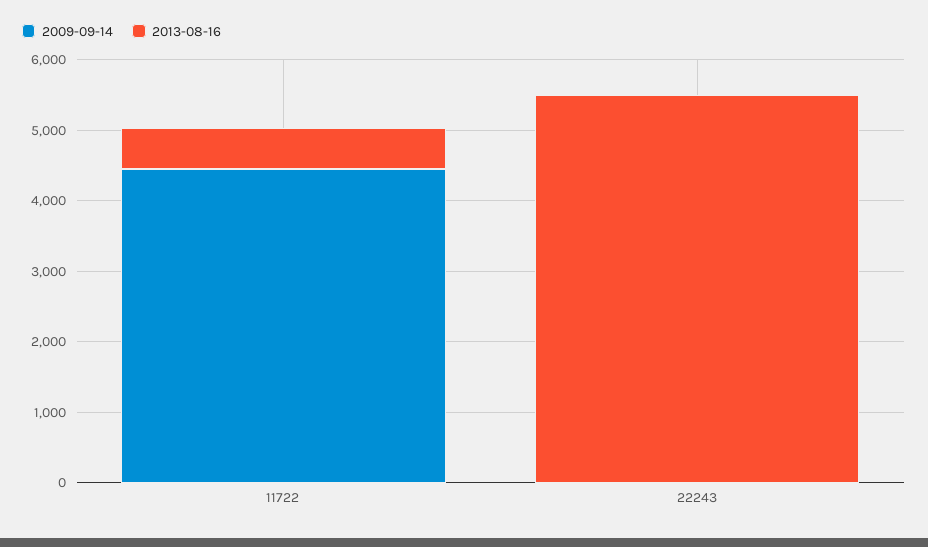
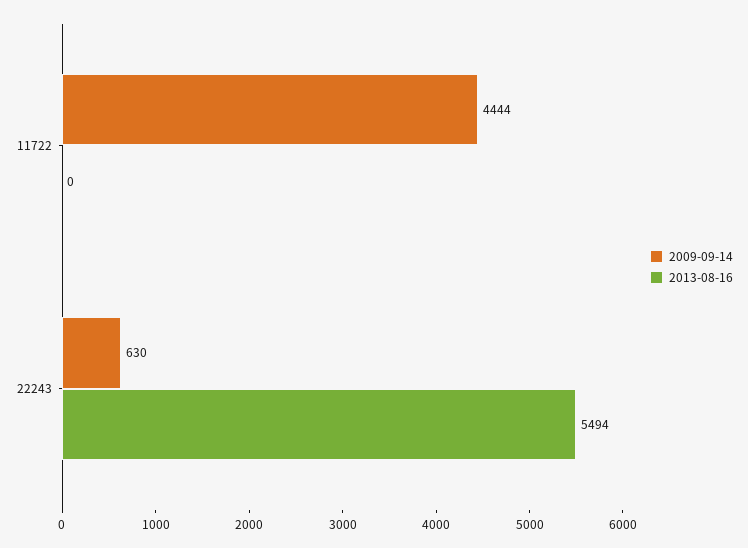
2013-08-16, 11722: 600 -> 0
2009-09-14, 22243: 0 -> 630

